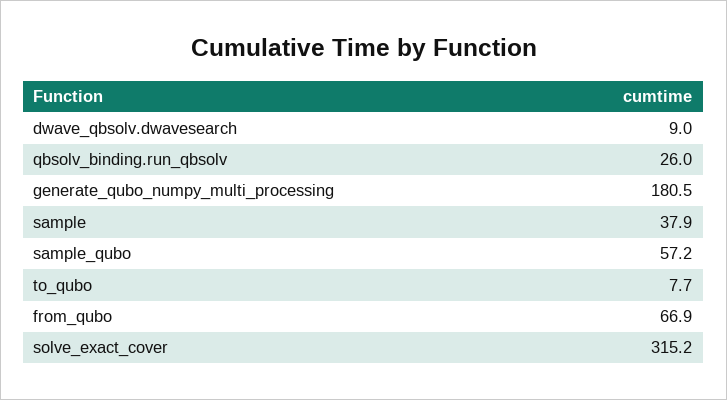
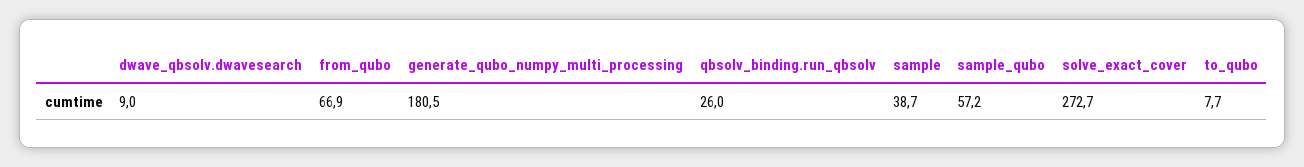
sample: 37.9 -> 38.7
solve_exact_cover: 315.2 -> 272.7

